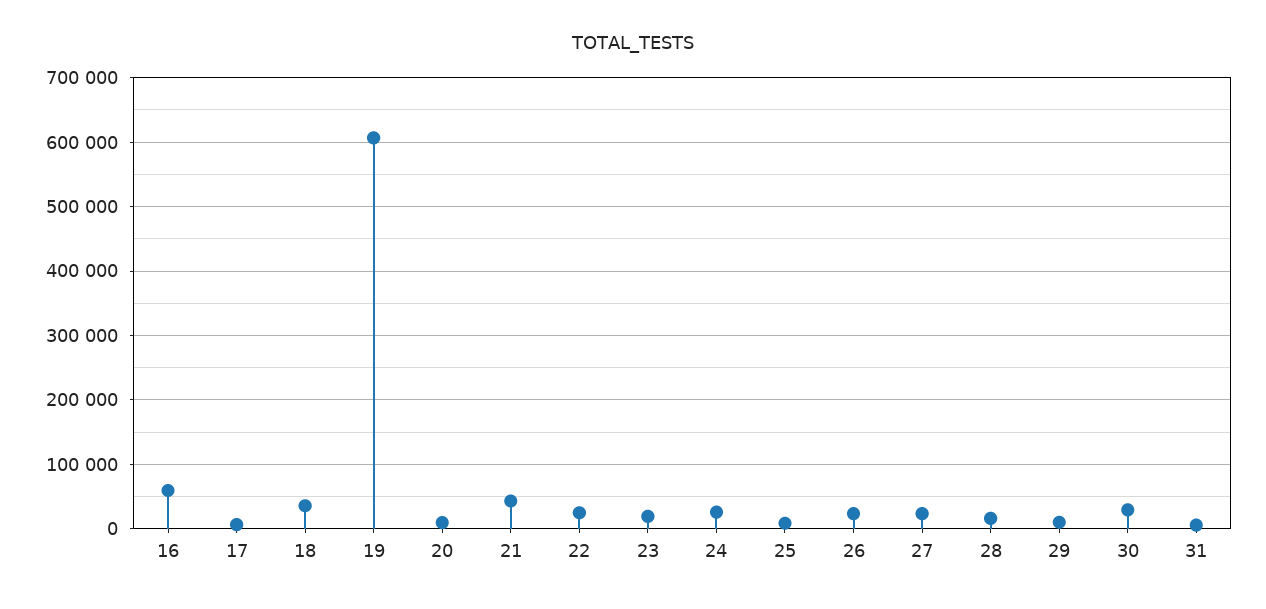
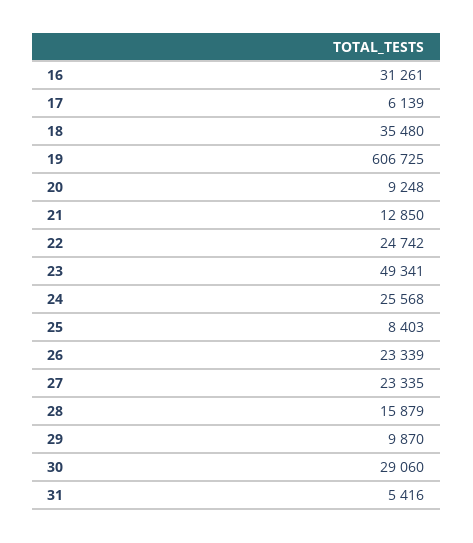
16: 60000 -> 31261
21: 40000 -> 12850
23: 20000 -> 49341

